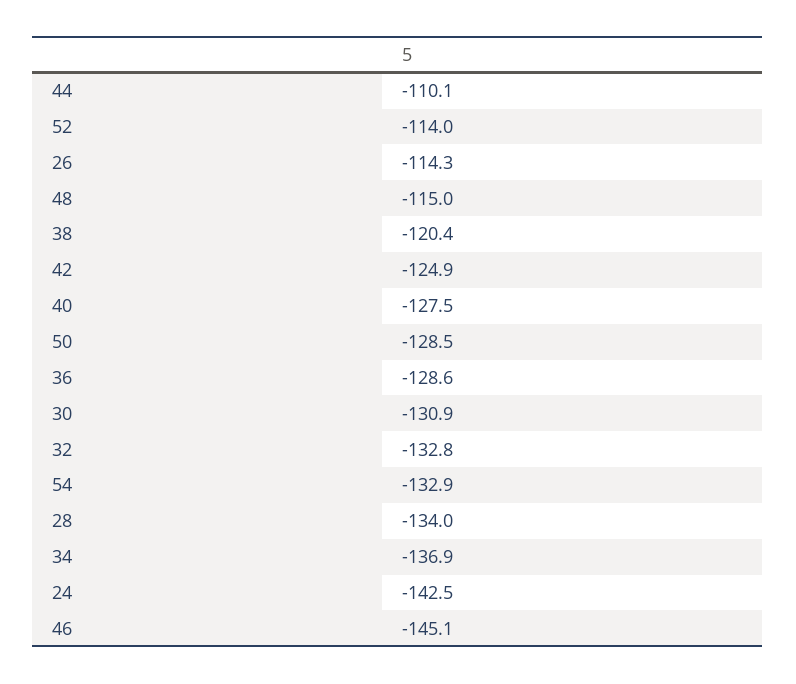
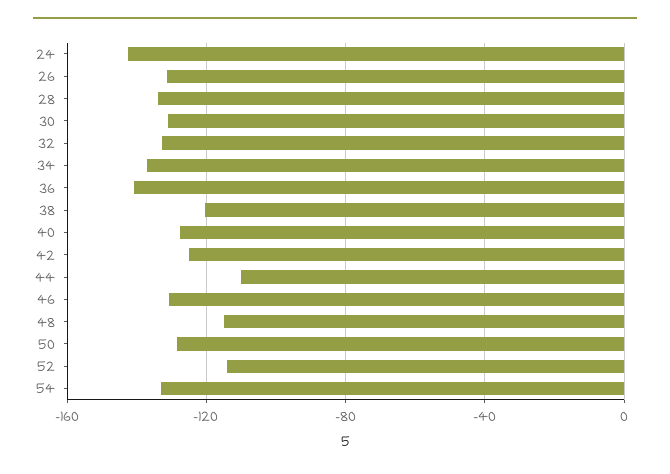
26: -114.3 -> -130
36: -128.6 -> -140
46: -145.1 -> -130

